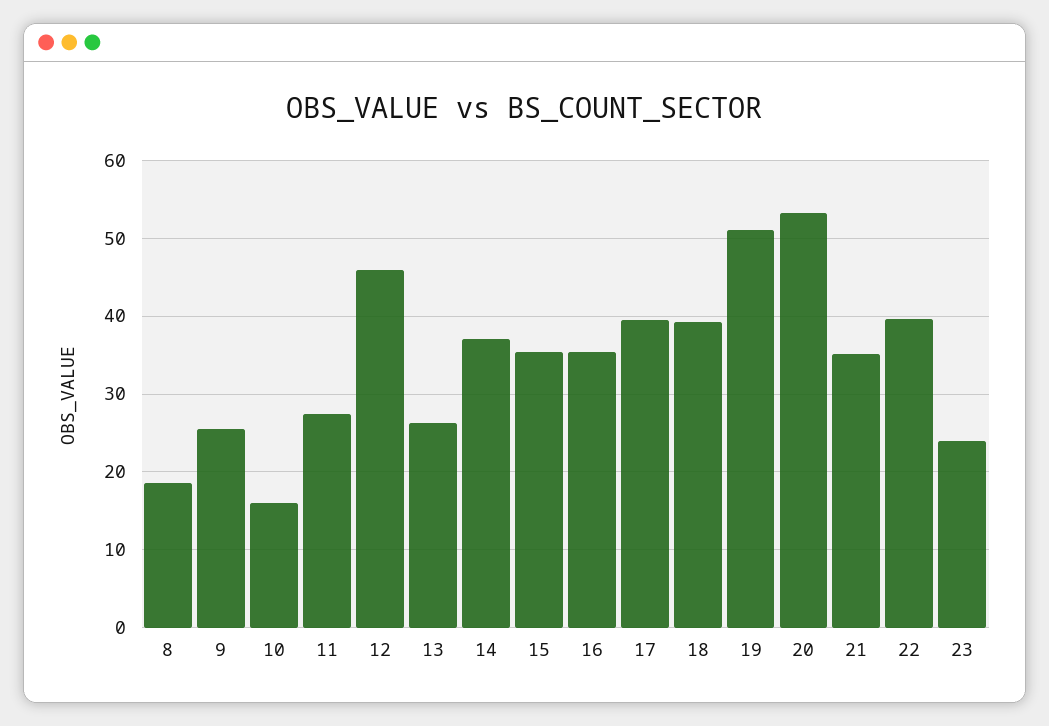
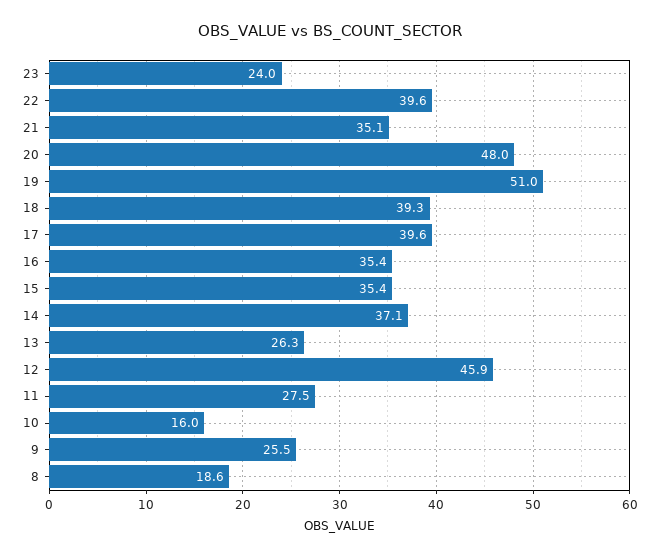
20: 53 -> 48

